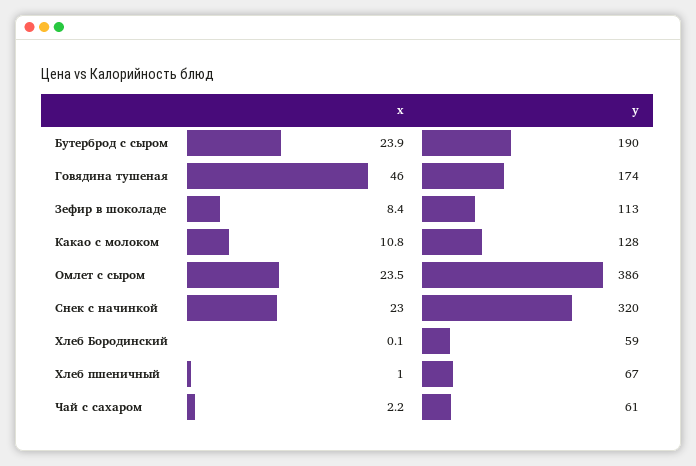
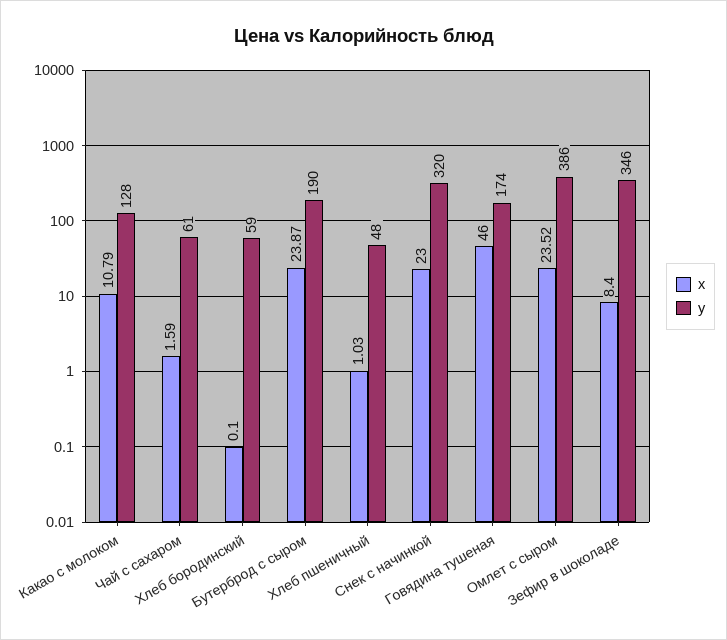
y, Зефир в шоколаде: 113 -> 346
y, Хлеб пшеничный: 67 -> 48
x, Чай с сахаром: 2.2 -> 1.59

